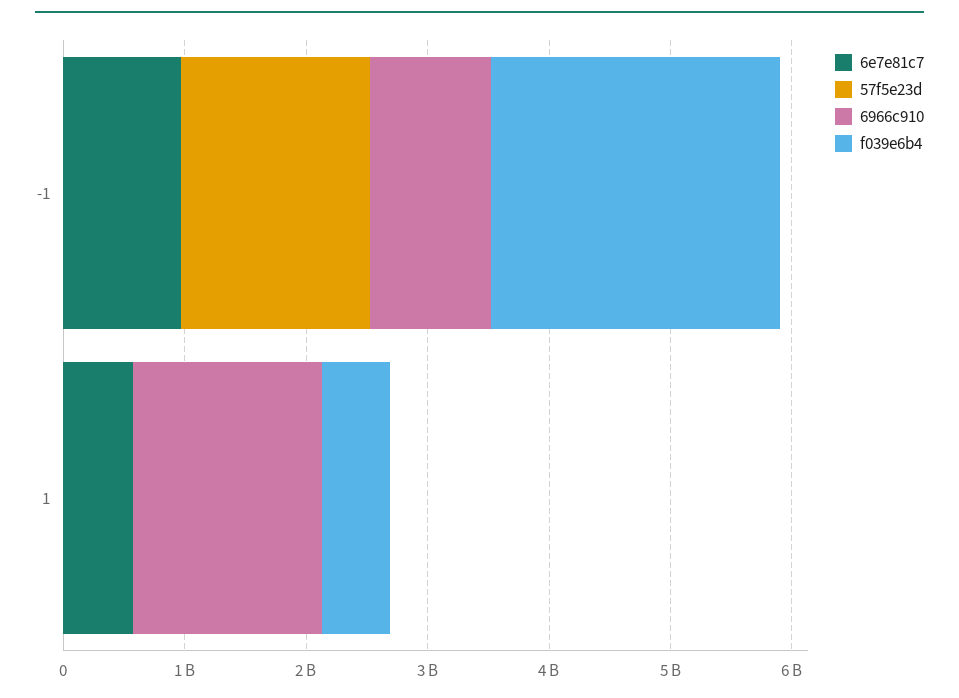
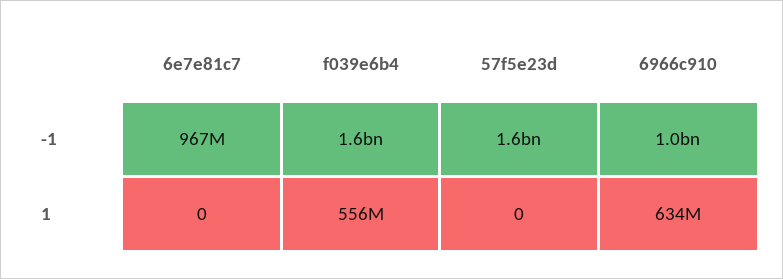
f039e6b4, -1: 2400000000 -> 1600000000
6e7e81c7, 1: 600000000 -> 0
6966c910, 1: 1600000000 -> 634000000

